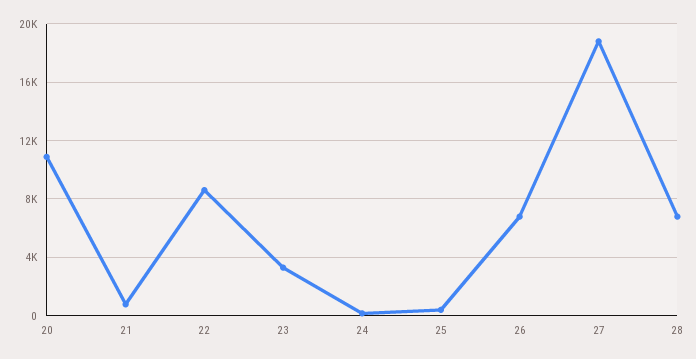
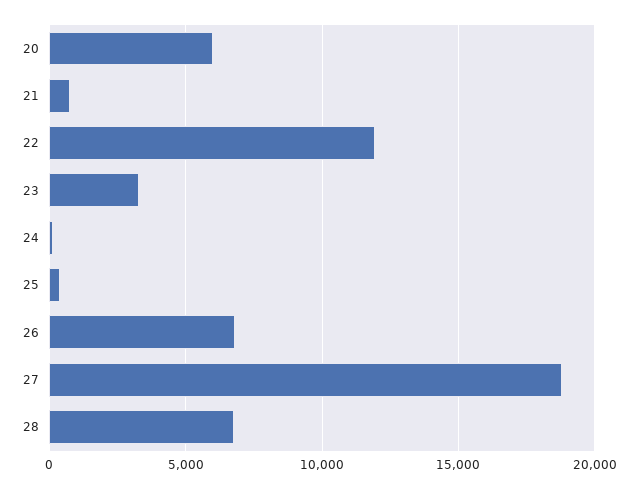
20: 11000 -> 6000
22: 8500 -> 12000

